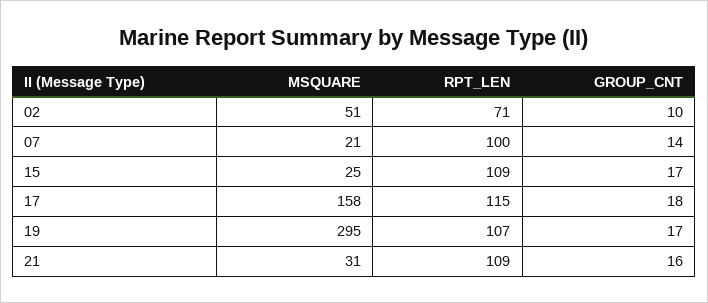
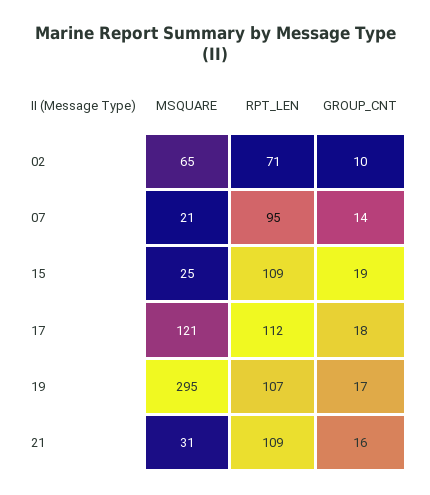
MSQUARE, 02: 51 -> 65
RPT_LEN, 07: 100 -> 95
GROUP_CNT, 15: 17 -> 19
MSQUARE, 17: 158 -> 121
RPT_LEN, 17: 115 -> 112

